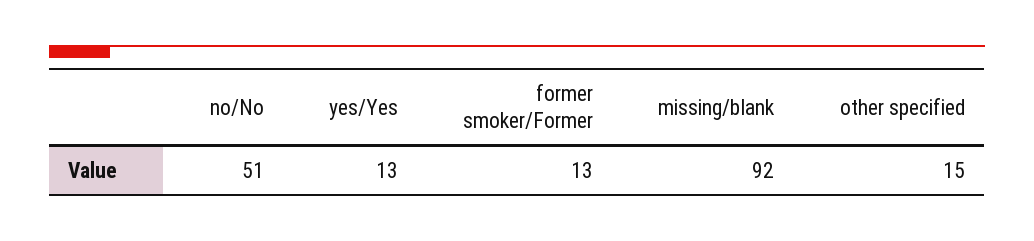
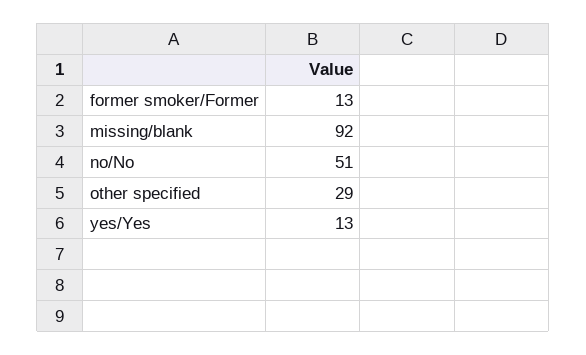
other specified: 15 -> 29

